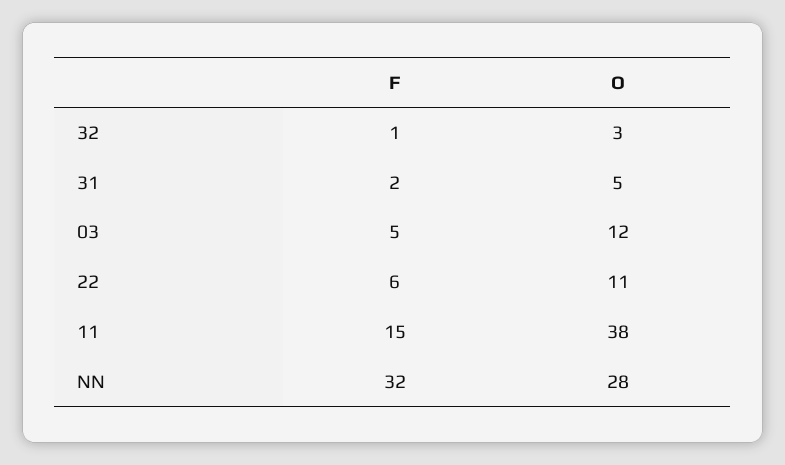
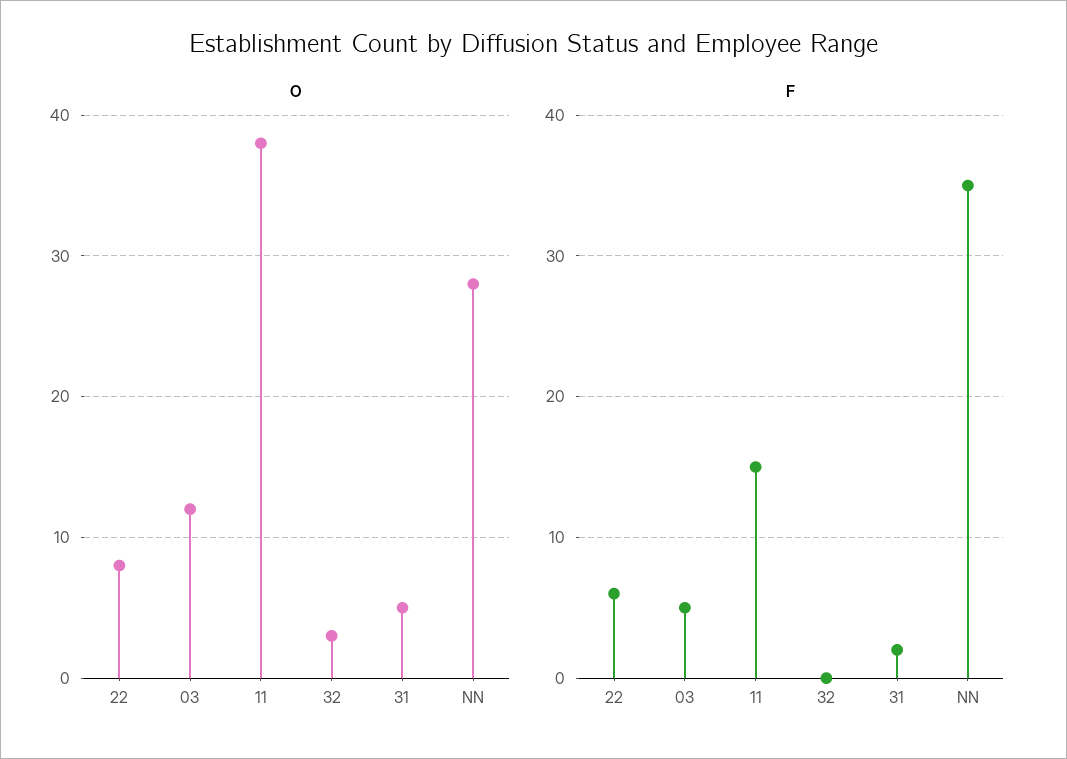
F, 32: 1 -> 0
O, 22: 11 -> 8
F, NN: 32 -> 35

